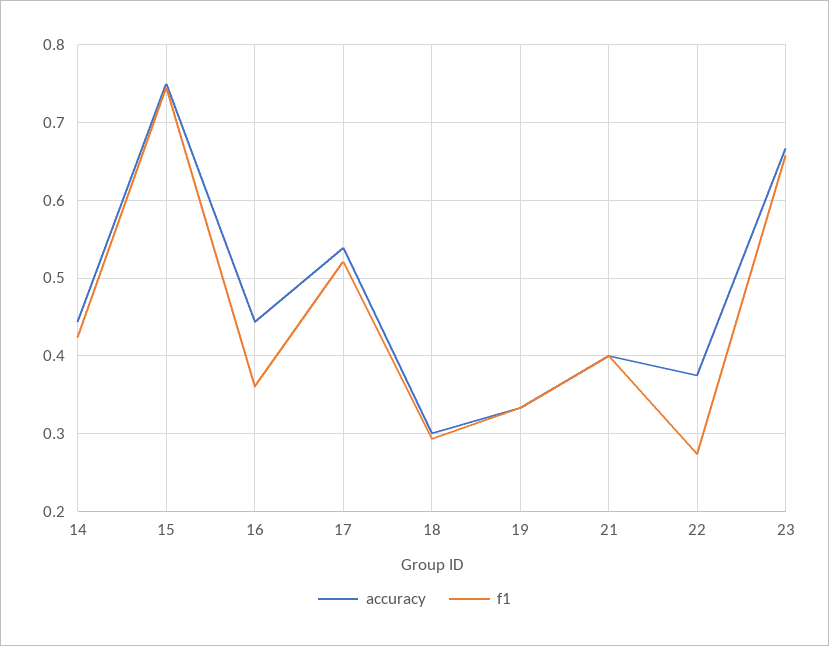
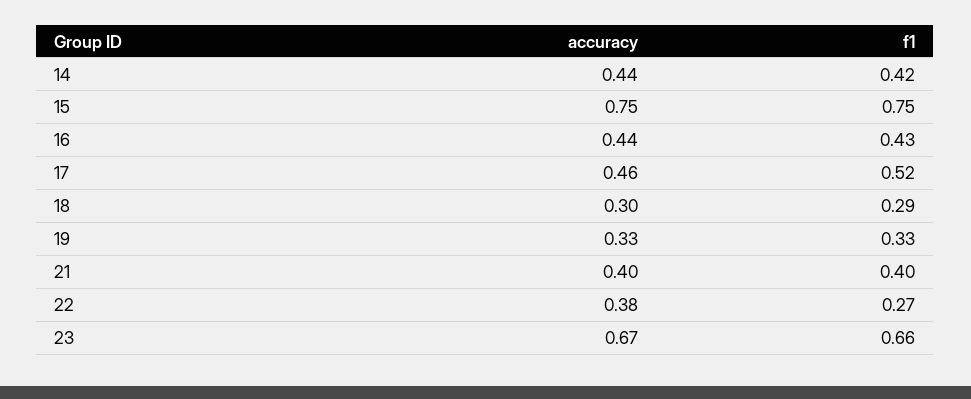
f1, 16: 0.36 -> 0.43
accuracy, 17: 0.54 -> 0.46

